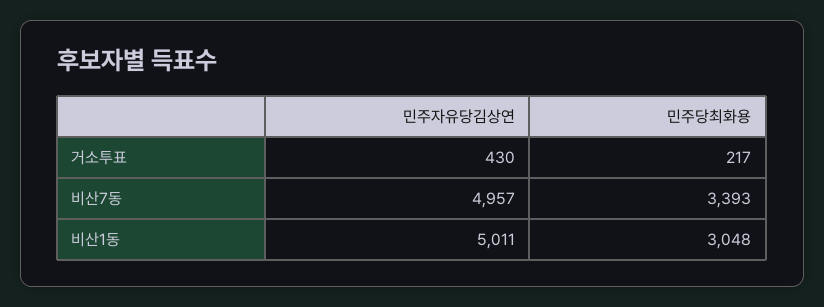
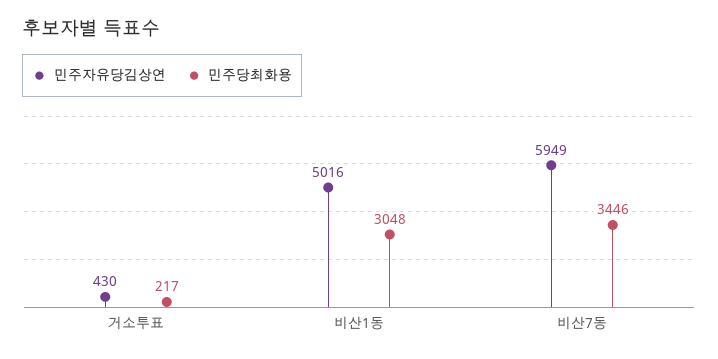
민주자유당김상연, 비산7동: 4957 -> 5949
민주당최화용, 비산7동: 3393 -> 3446
민주자유당김상연, 비산1동: 5011 -> 5016

